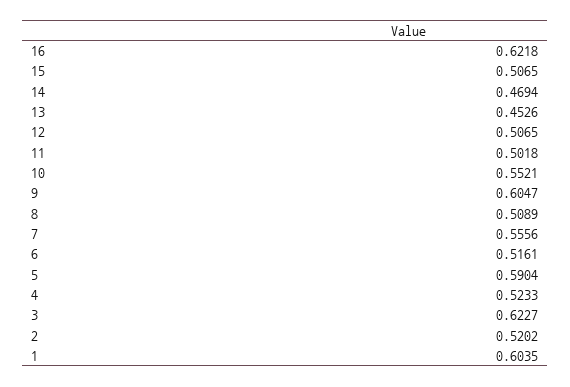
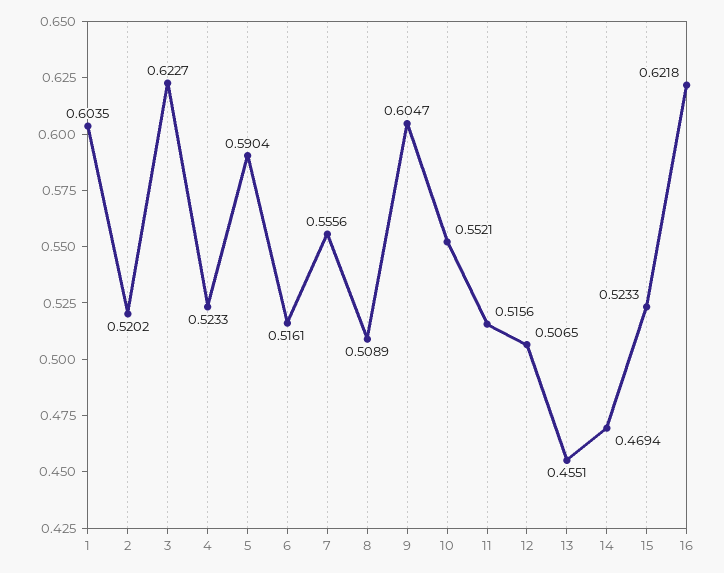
15: 0.5065 -> 0.5233
13: 0.4526 -> 0.4551
11: 0.5018 -> 0.5156

